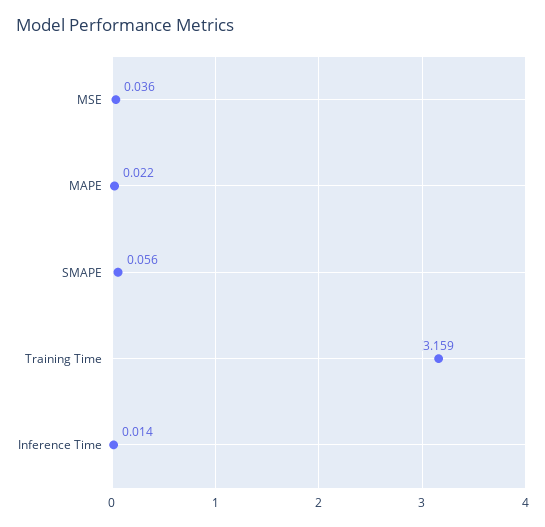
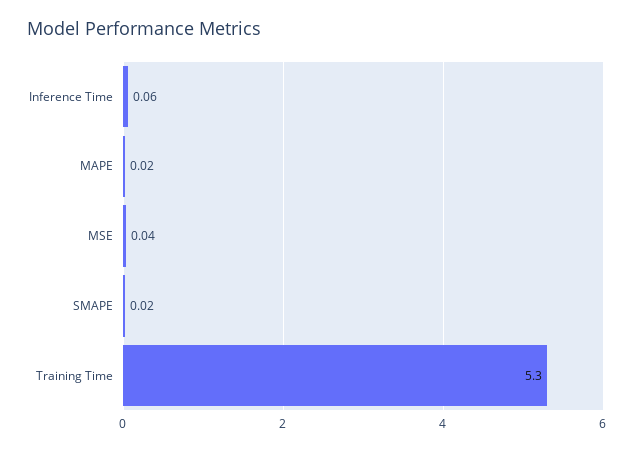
SMAPE: 0.056 -> 0.02
Training Time: 3.159 -> 5.3
Inference Time: 0.014 -> 0.06

